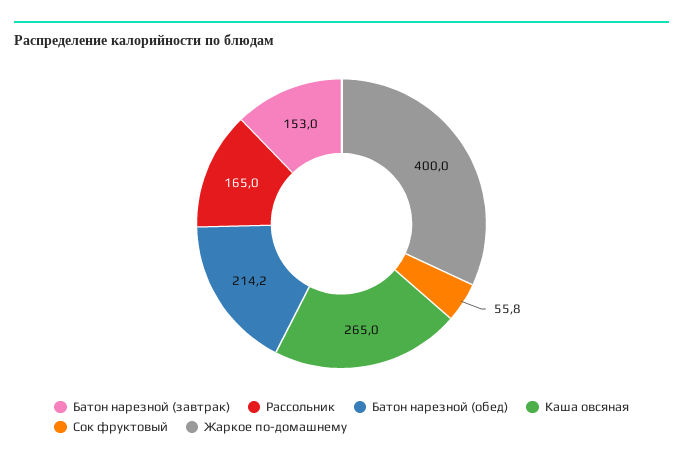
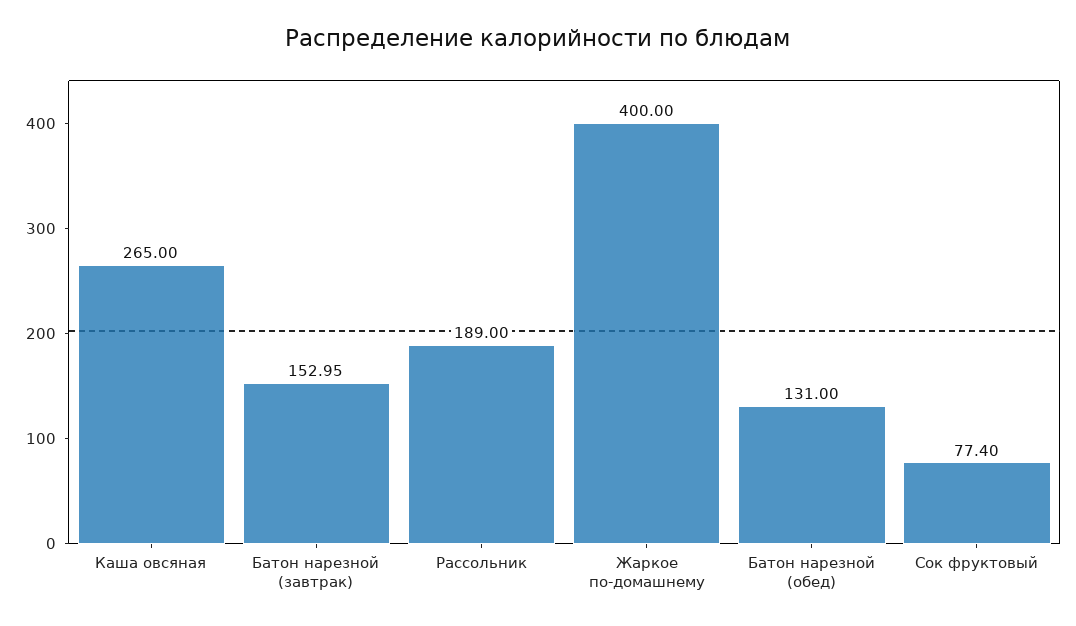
Рассольник: 165 -> 189
Батон нарезной (обед): 214.2 -> 131
Сок фруктовый: 55.8 -> 77.4

